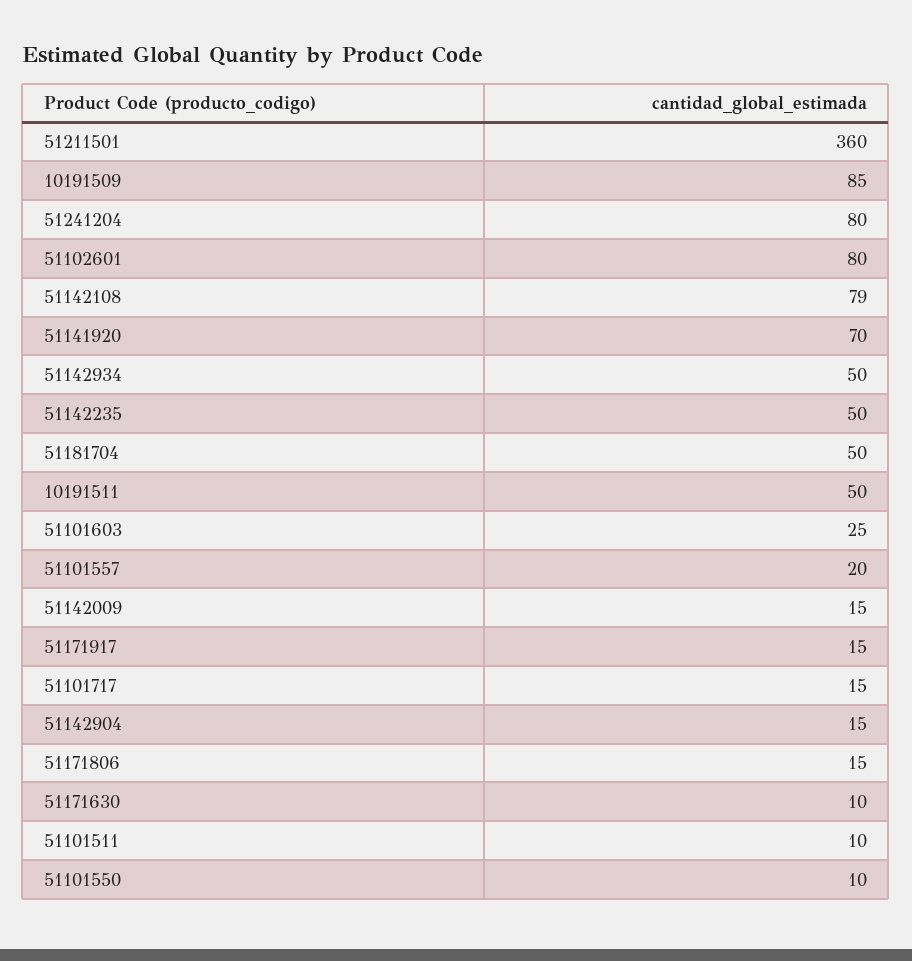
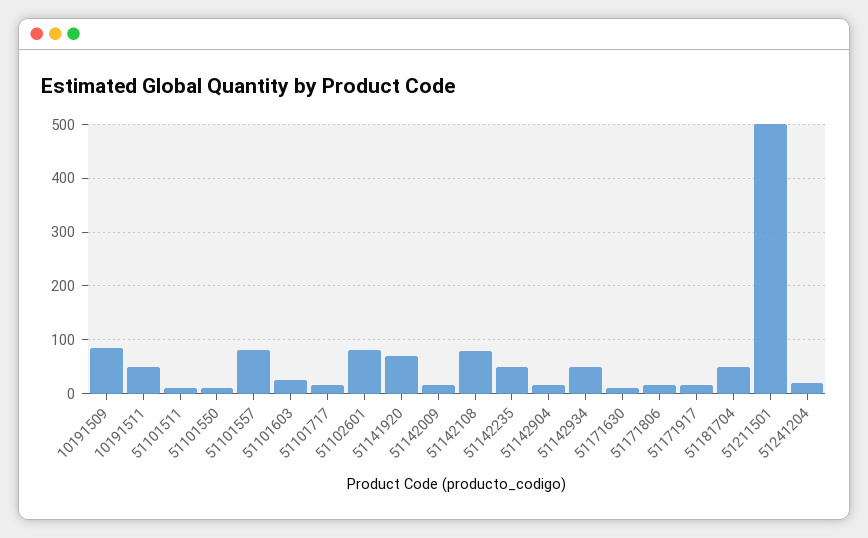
51211501: 360 -> 500
51241204: 80 -> 20
51101557: 20 -> 80

